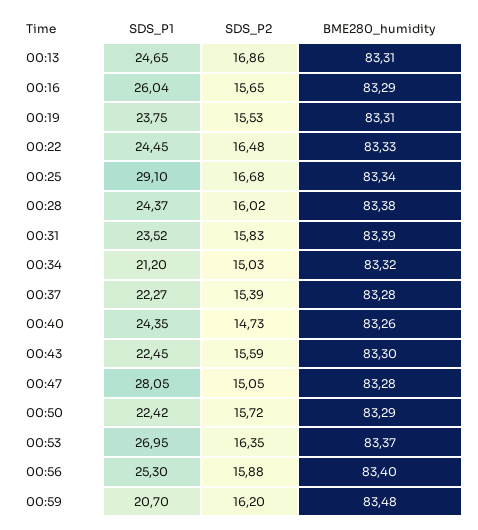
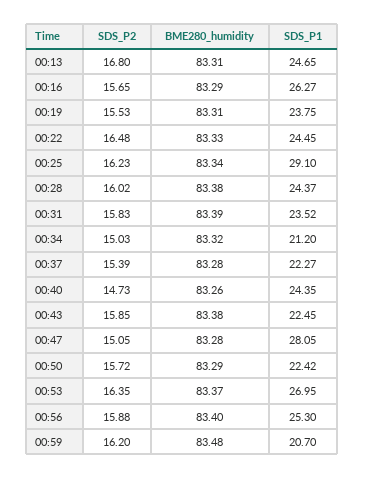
SDS_P2, 00:13: 16.86 -> 16.8
SDS_P1, 00:16: 26.04 -> 26.27
SDS_P2, 00:25: 16.68 -> 16.23
SDS_P2, 00:43: 15.59 -> 15.85
BME280_humidity, 00:43: 83.3 -> 83.38

